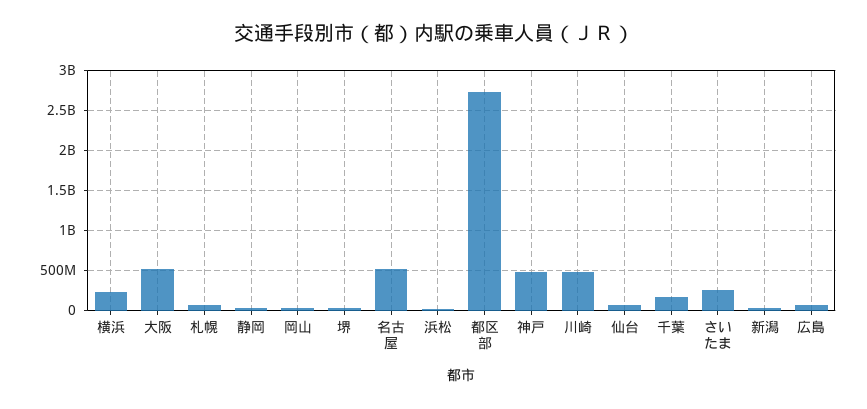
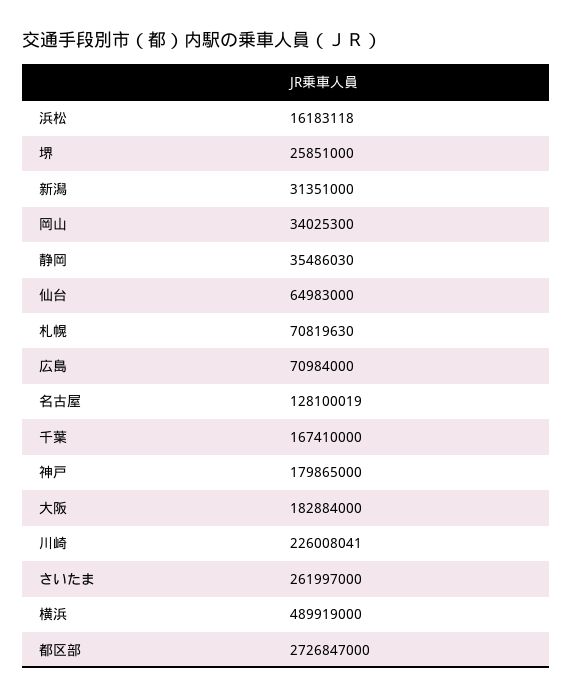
横浜: 200000000 -> 489919000
大阪: 500000000 -> 182884000
名古屋: 500000000 -> 128100019
神戸: 500000000 -> 179865000
川崎: 500000000 -> 226008041

